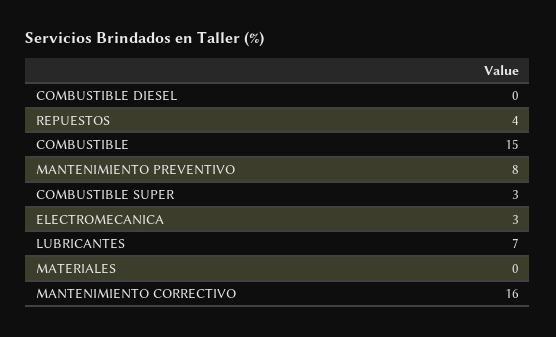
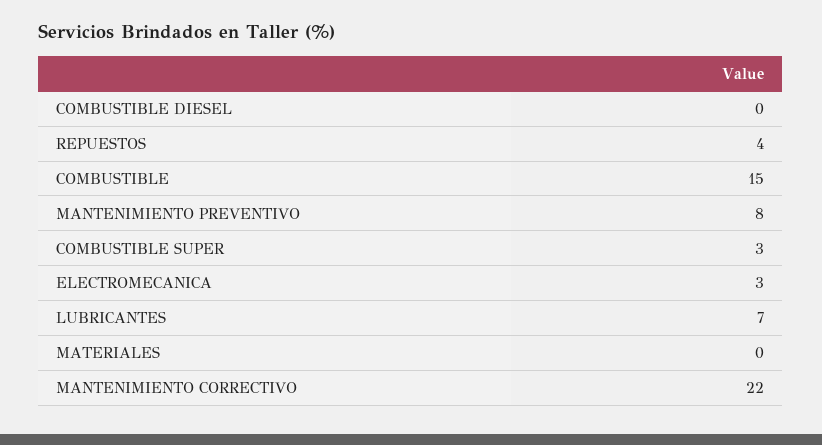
MANTENIMIENTO CORRECTIVO: 16 -> 22

